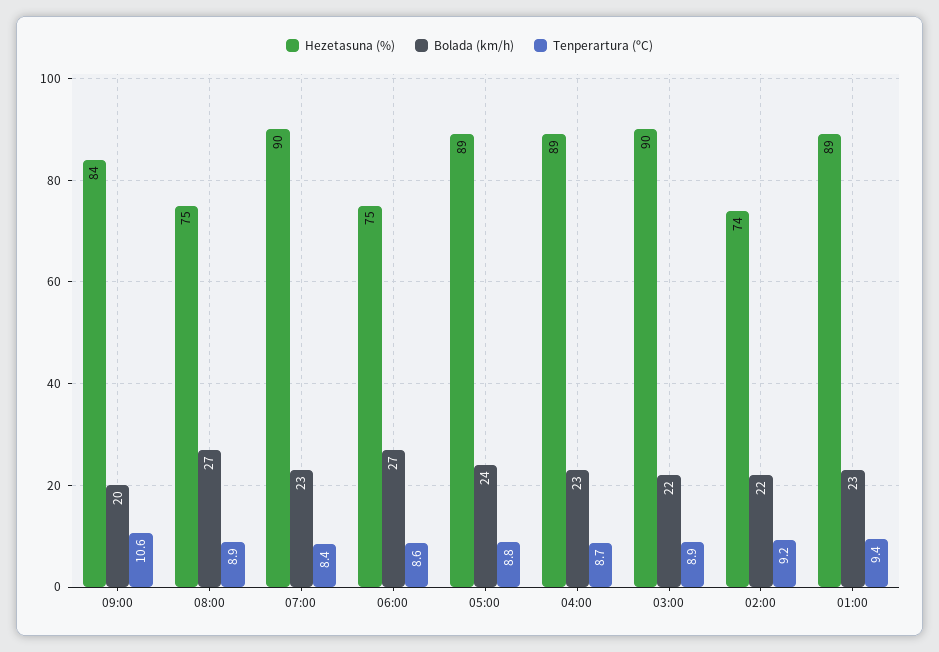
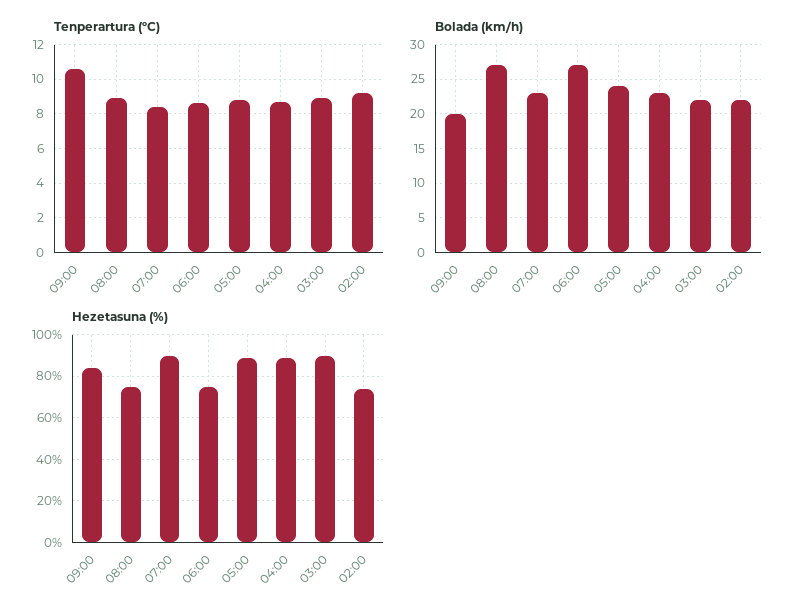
Hezetasuna (%), 01:00: 89 -> none
Bolada (km/h), 01:00: 23 -> none
Tenperartura (ºC), 01:00: 9.4 -> none

